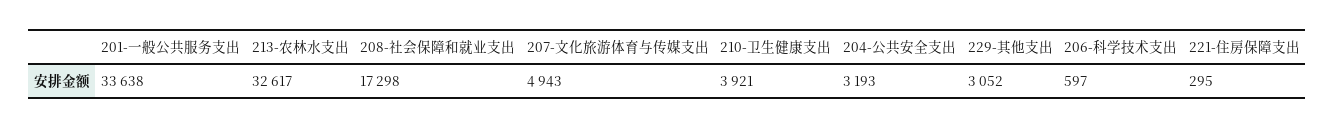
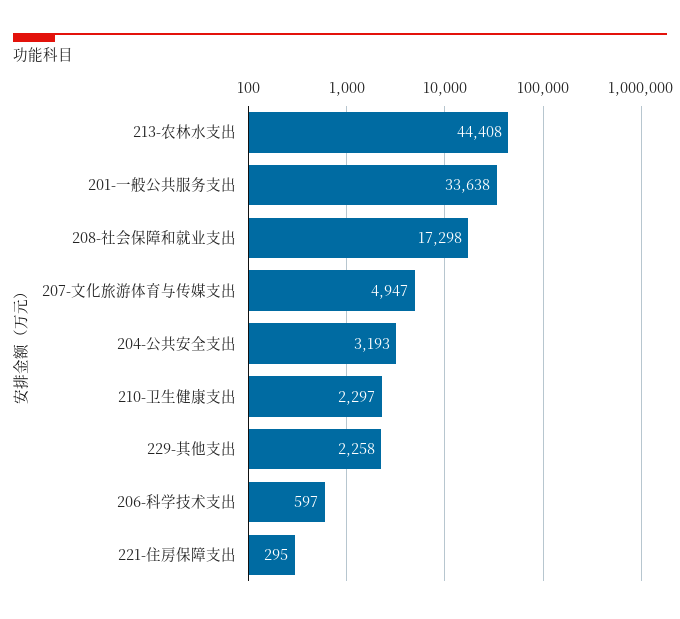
213-农林水支出: 32617 -> 44408
207-文化旅游体育与传媒支出: 4943 -> 4947
210-卫生健康支出: 3921 -> 2297
229-其他支出: 3052 -> 2258

